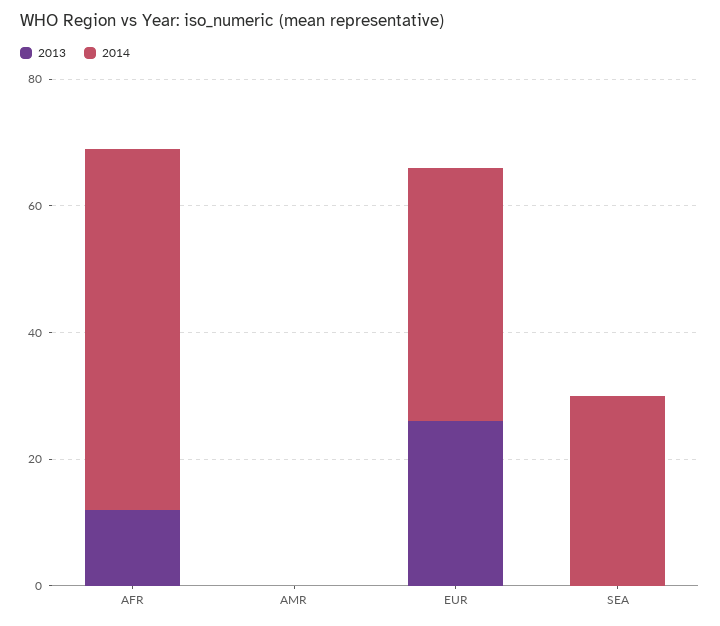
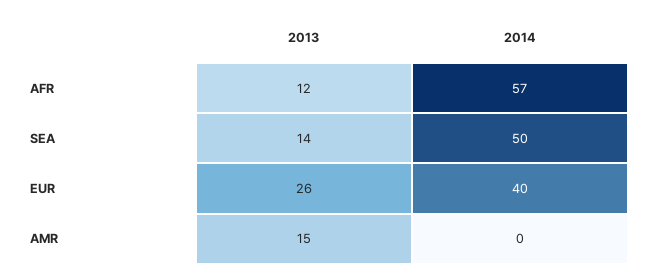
2013, AMR: 0 -> 15
2013, SEA: 0 -> 14
2014, SEA: 30 -> 50

